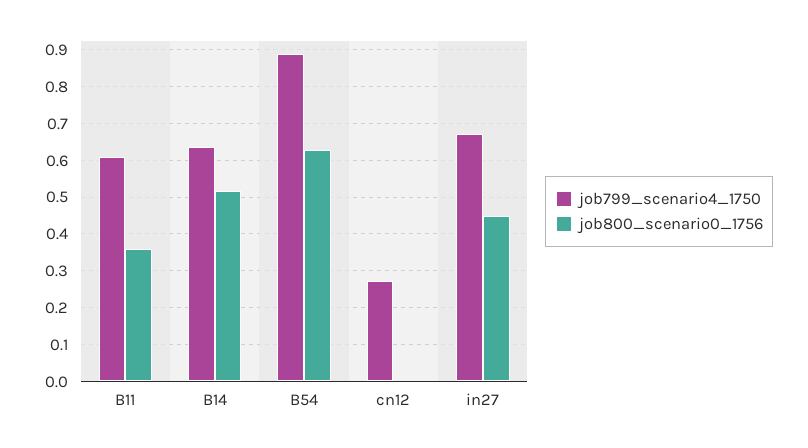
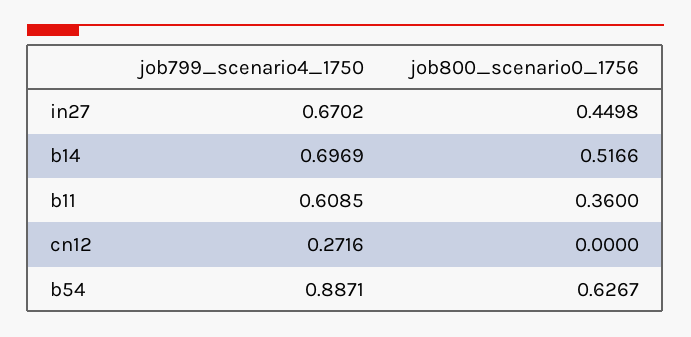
job799_scenario4_1750, B14: 0.64 -> 0.6969

